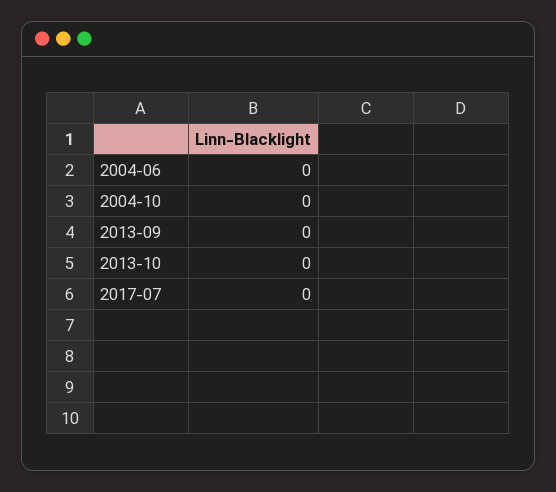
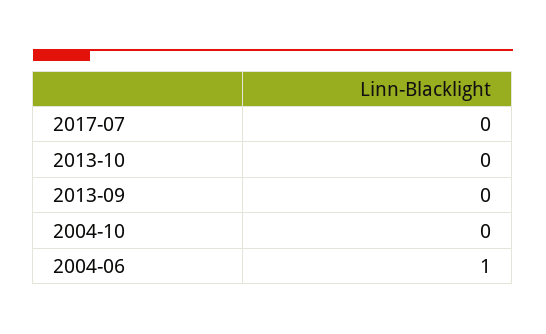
2004-06: 0 -> 1

